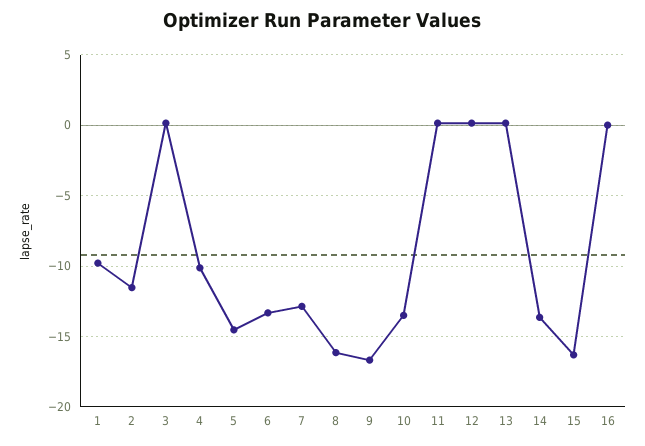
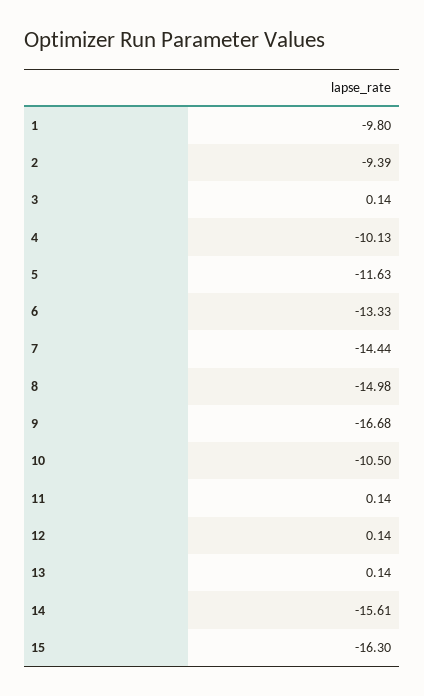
2: -11.5 -> -9.39
5: -14.5 -> -11.63
7: -13 -> -14.44
8: -16 -> -14.98
10: -13.5 -> -10.5
14: -13.5 -> -15.61
16: 0 -> none

